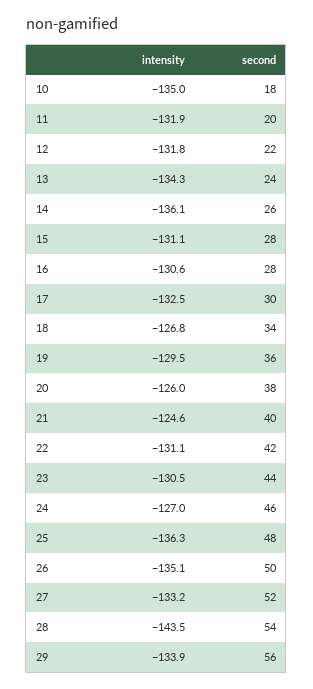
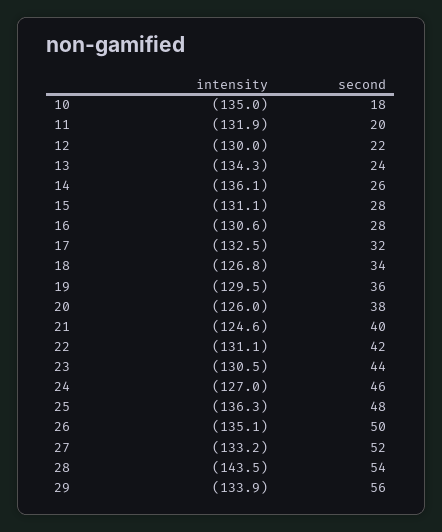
intensity, 12: -131.8 -> -130
second, 17: 30 -> 32

